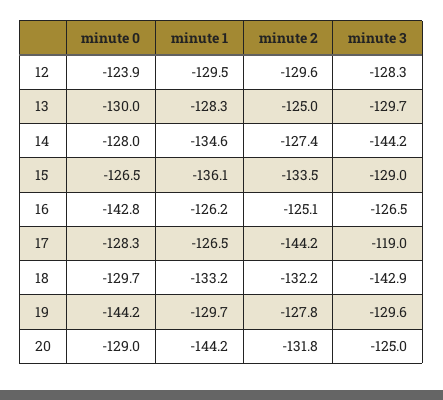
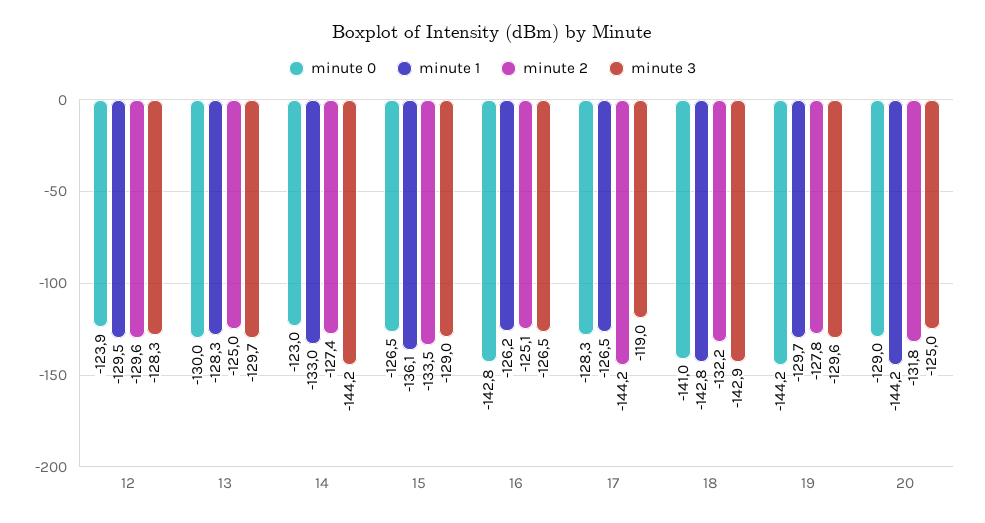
minute 0, 14: -128 -> -123
minute 1, 14: -134.6 -> -133
minute 0, 18: -129.7 -> -141
minute 1, 18: -133.2 -> -142.8

